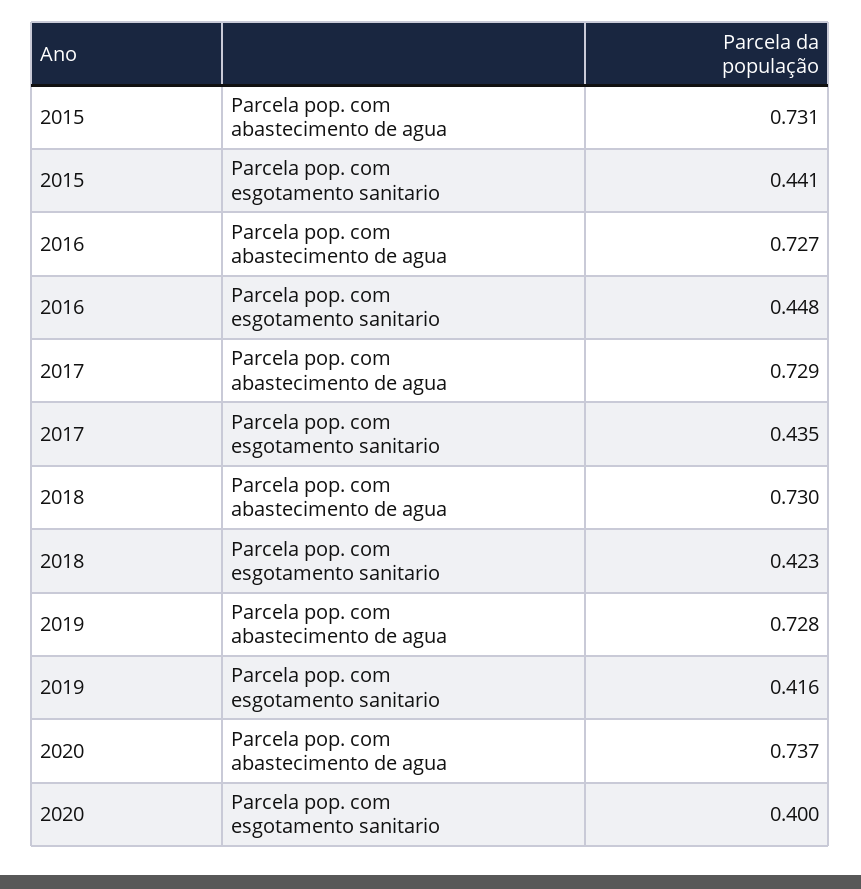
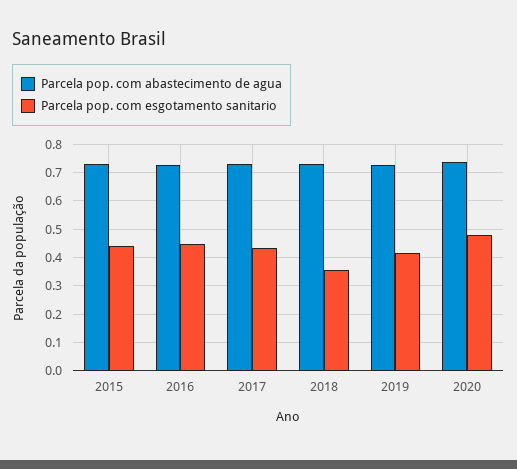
Parcela pop. com esgotamento sanitario, 2018: 0.423 -> 0.35
Parcela pop. com esgotamento sanitario, 2020: 0.4 -> 0.475

